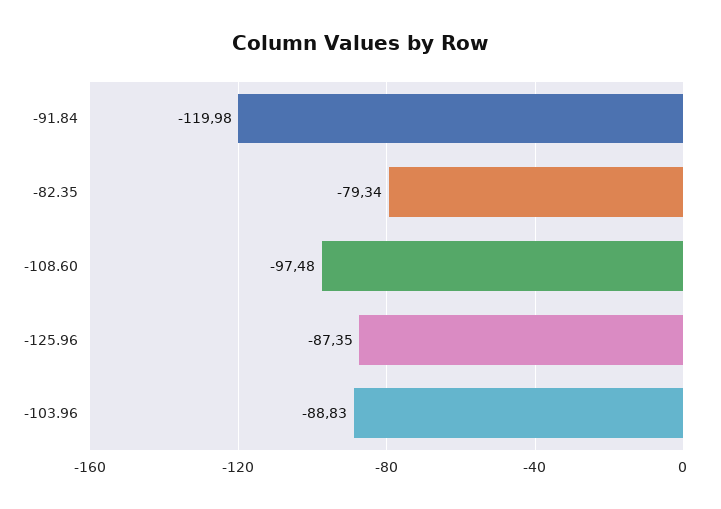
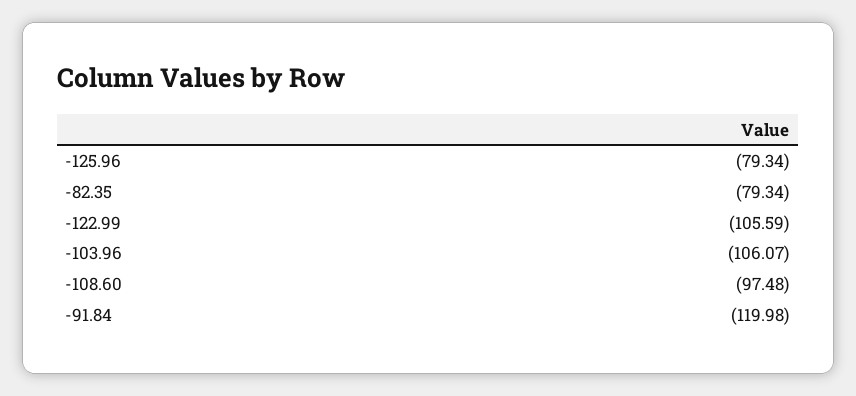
-125.96: -87.35 -> -79.34
-103.96: -88.83 -> -106.07
-122.99: none -> -105.59

